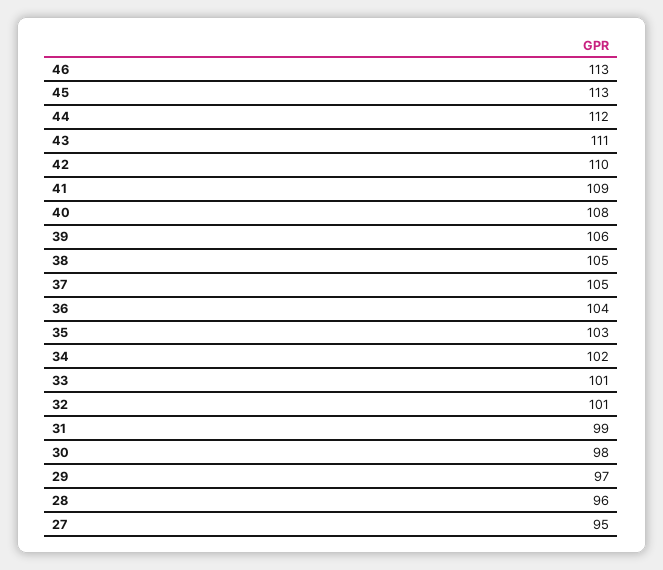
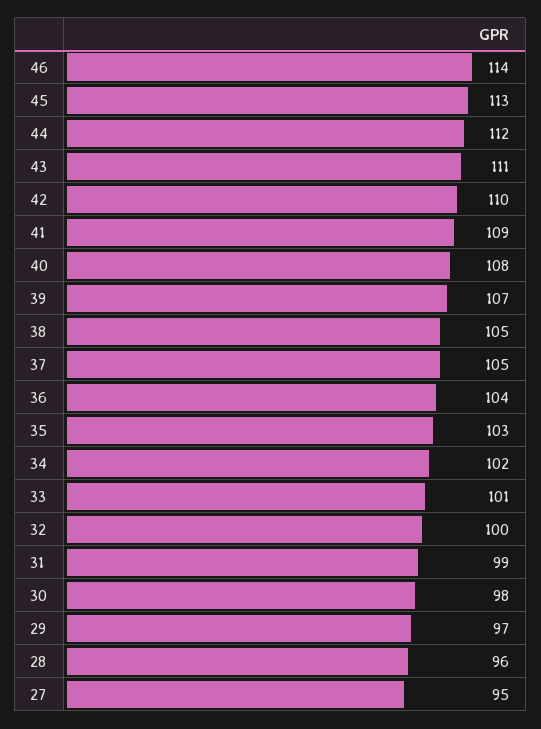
46: 113 -> 114
39: 106 -> 107
32: 101 -> 100

